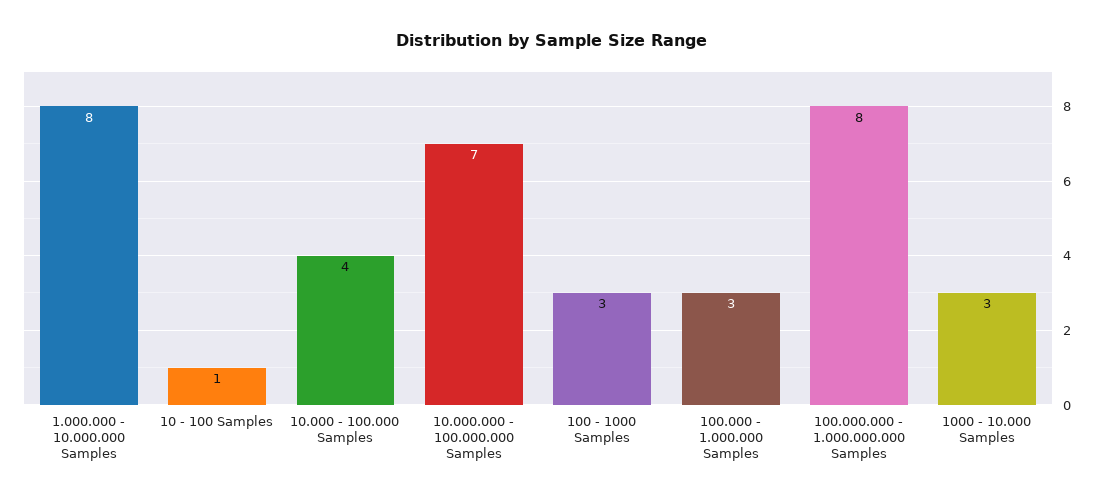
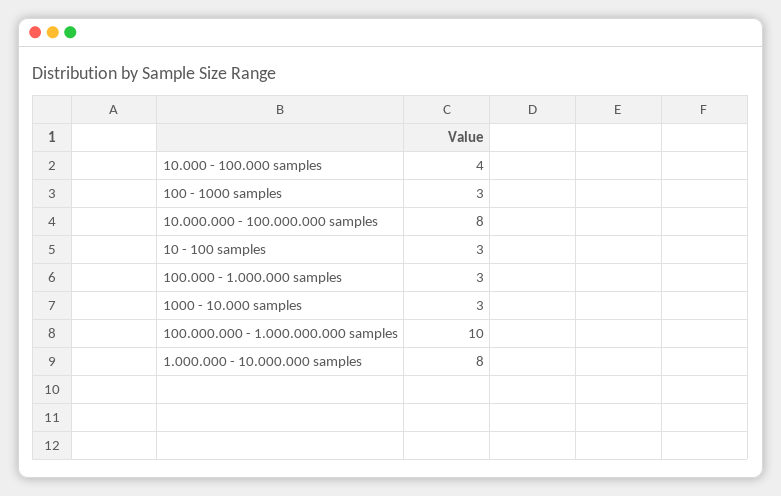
10 - 100 Samples: 1 -> 3
10.000.000 - 100.000.000 Samples: 7 -> 8
100.000.000 - 1.000.000.000 Samples: 8 -> 10

